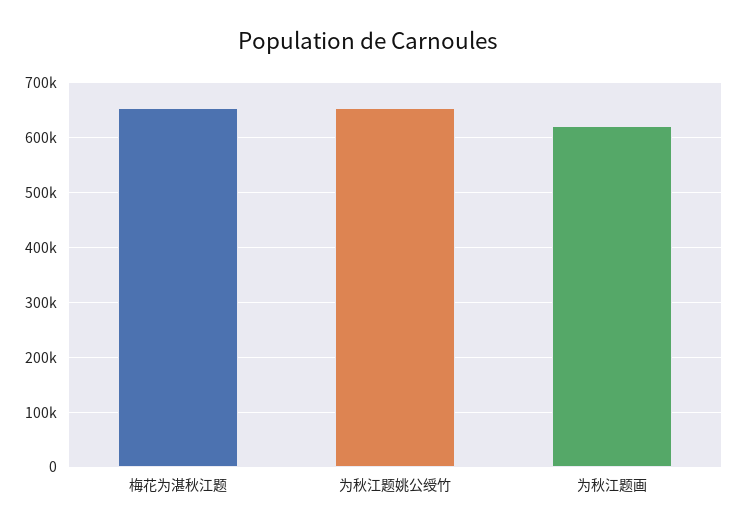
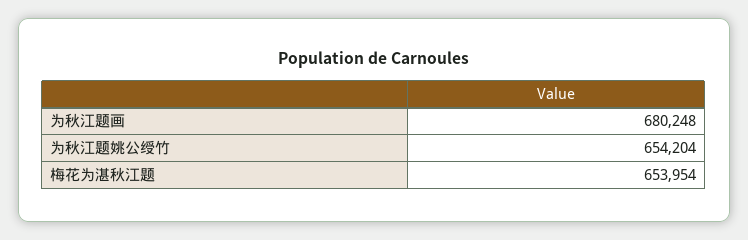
为秋江题画: 620000 -> 680248

